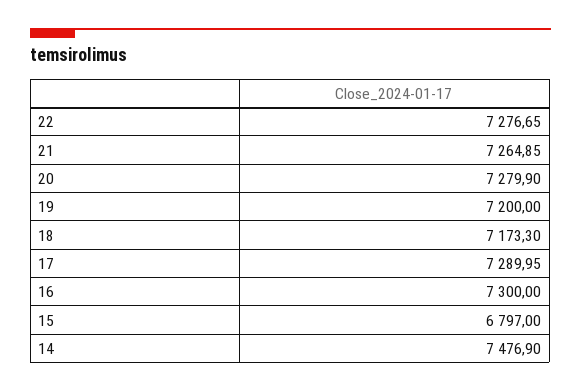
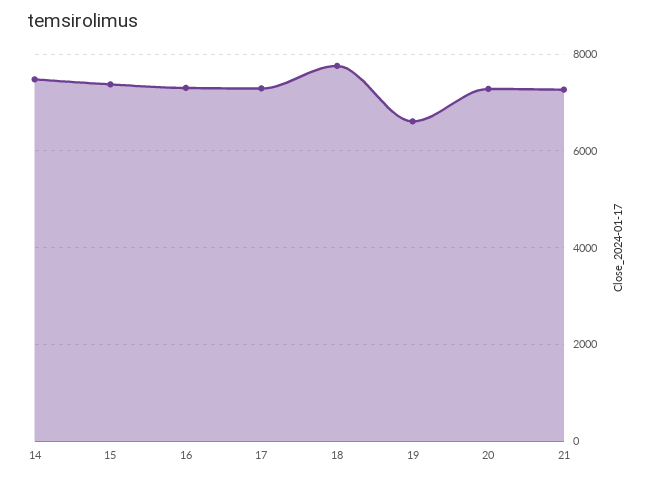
22: 7276.65 -> none
19: 7200 -> 6600
18: 7173.3 -> 7800
15: 6797 -> 7400

